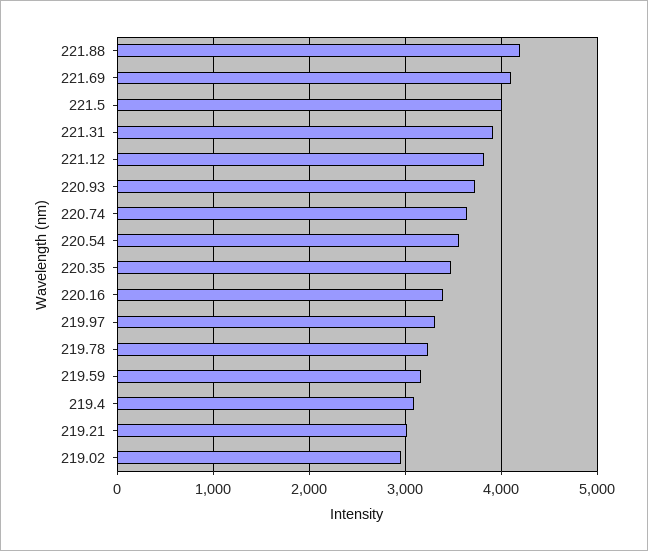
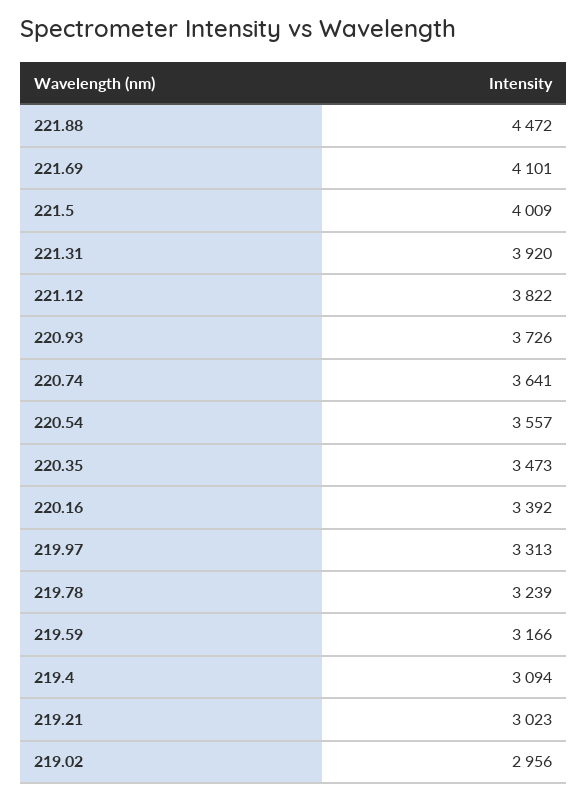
221.88: 4200 -> 4472

